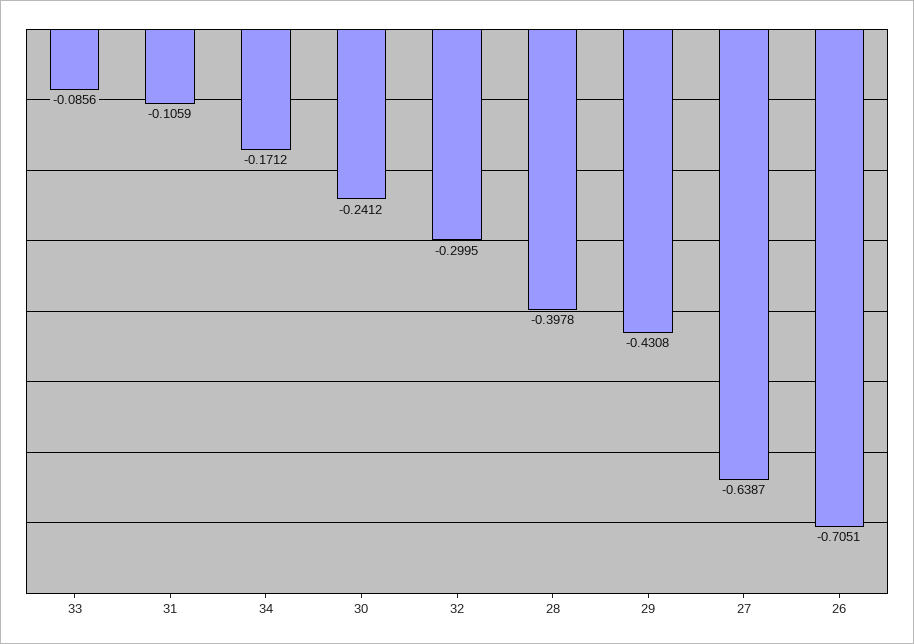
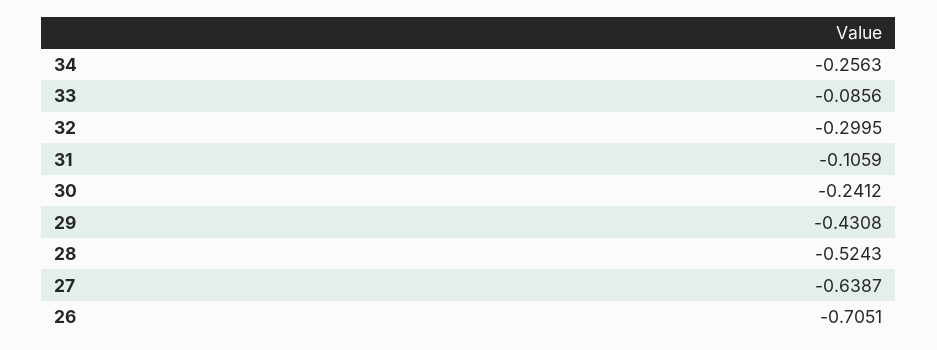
34: -0.1712 -> -0.2563
28: -0.3978 -> -0.5243

